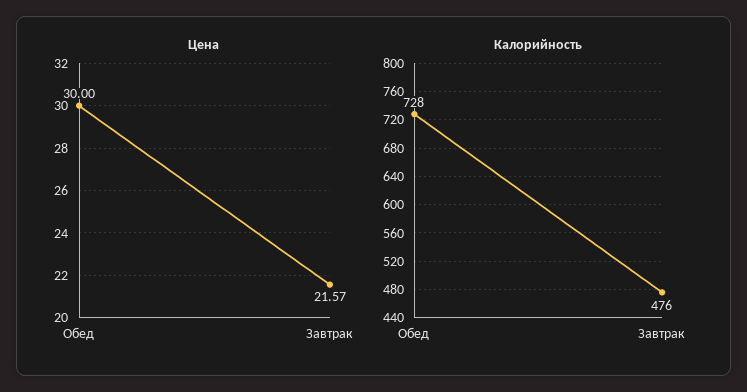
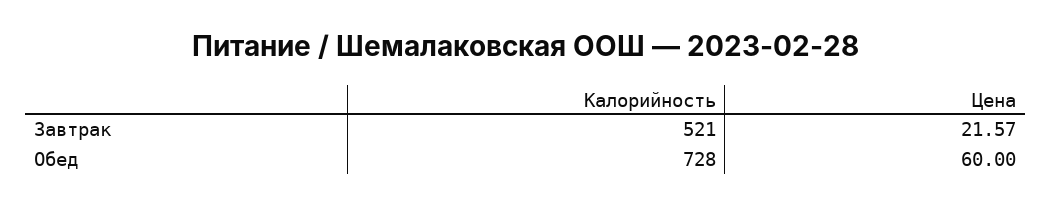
Цена, Обед: 30 -> 60
Калорийность, Завтрак: 476 -> 521

